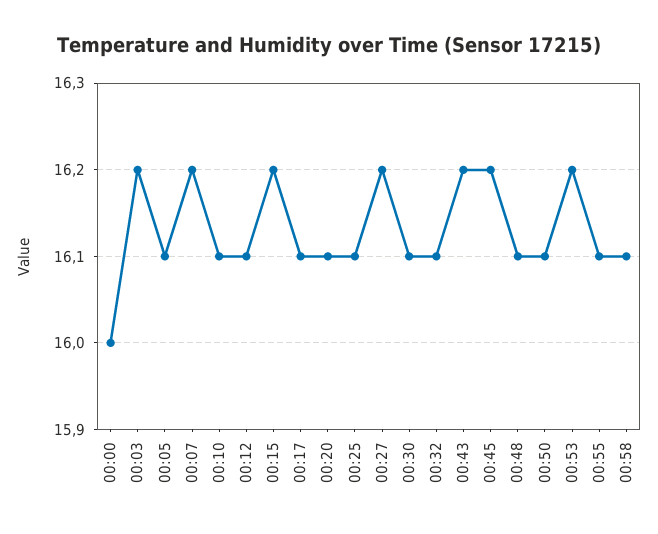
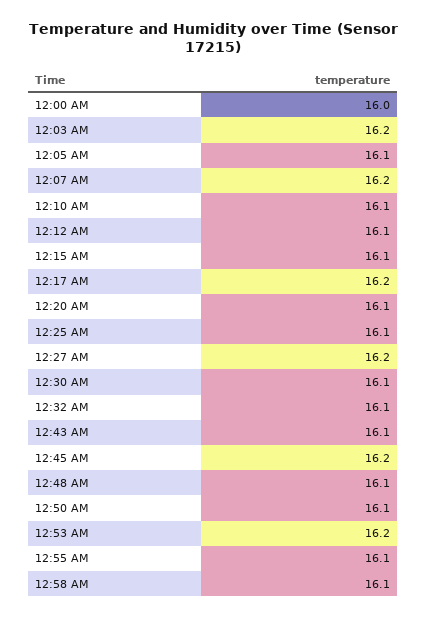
00:15: 16.2 -> 16.1
00:17: 16.1 -> 16.2
00:43: 16.2 -> 16.1

